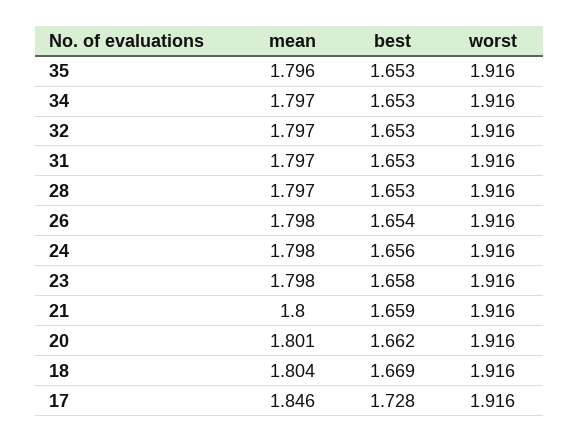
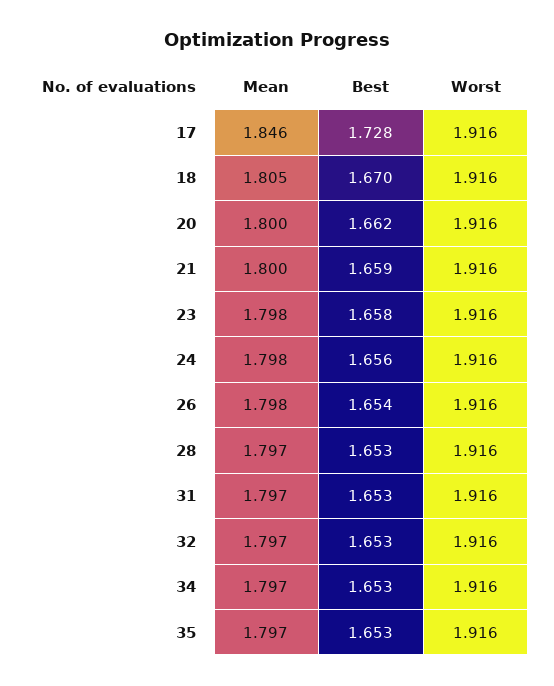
mean, 35: 1.796 -> 1.797
mean, 20: 1.801 -> 1.8
mean, 18: 1.804 -> 1.805
best, 18: 1.669 -> 1.67

